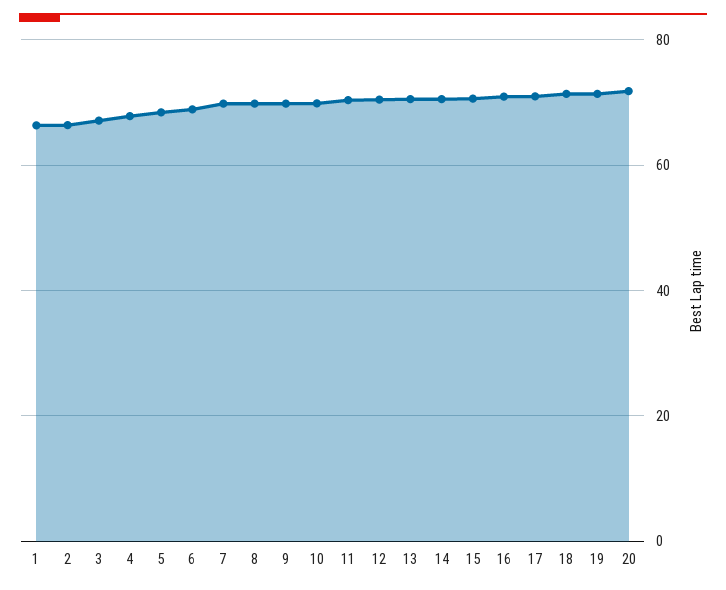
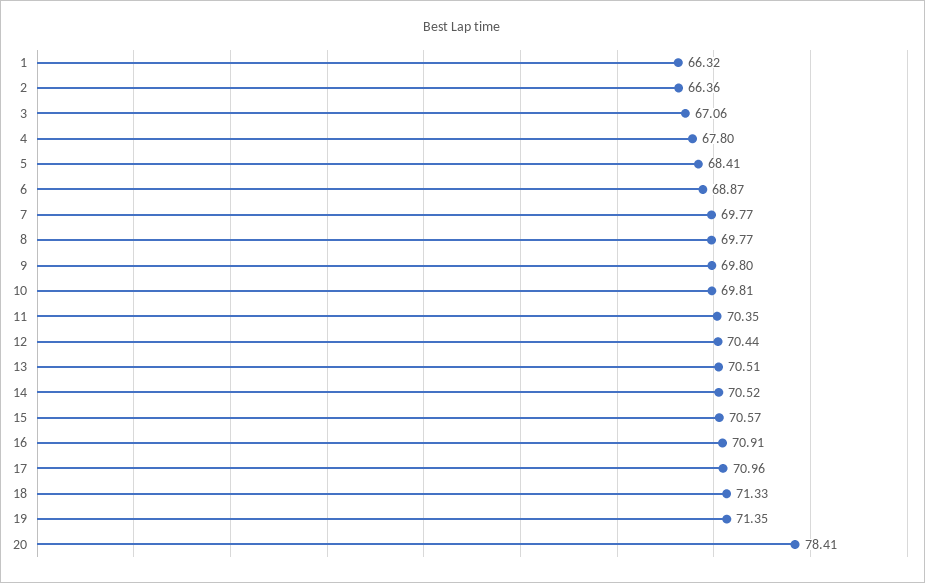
20: 72 -> 78.41

